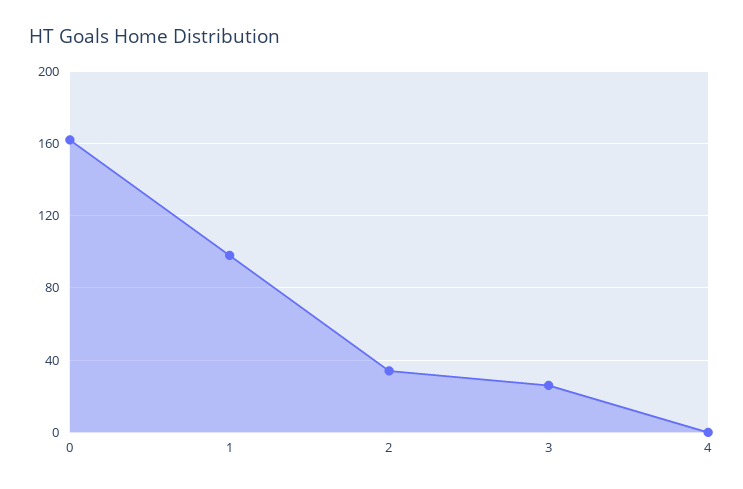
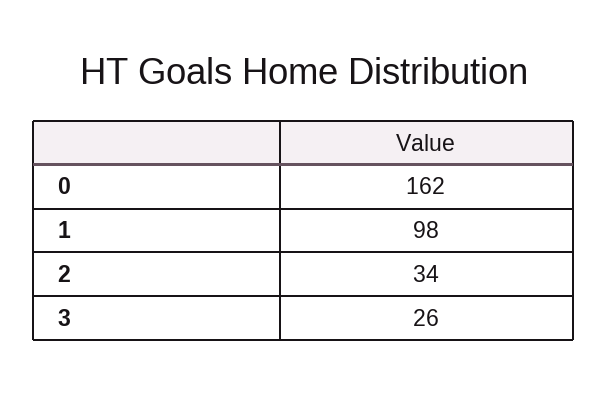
4: 0 -> none

